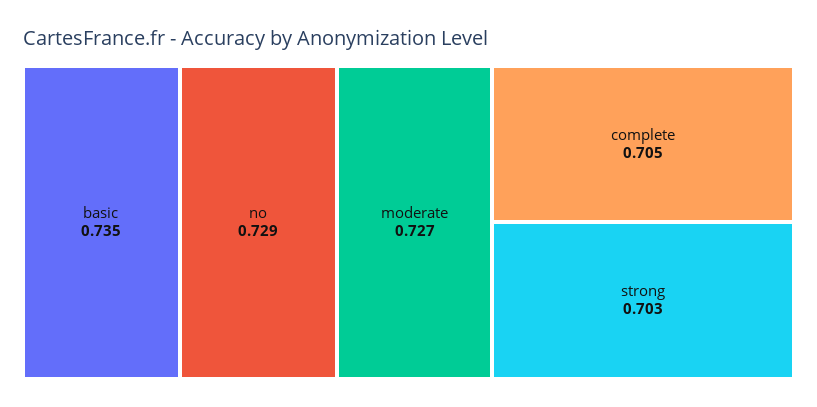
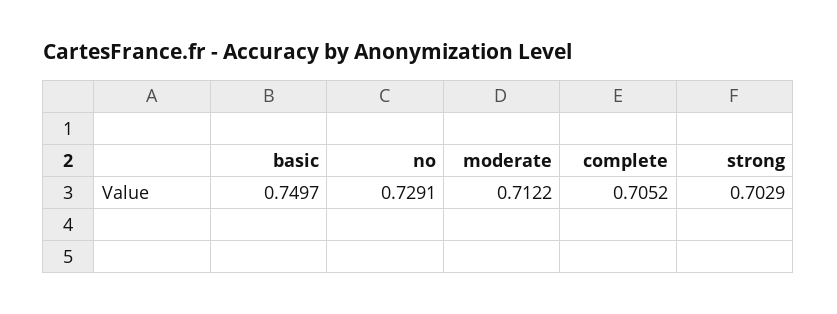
basic: 0.735 -> 0.7497
moderate: 0.727 -> 0.7122

